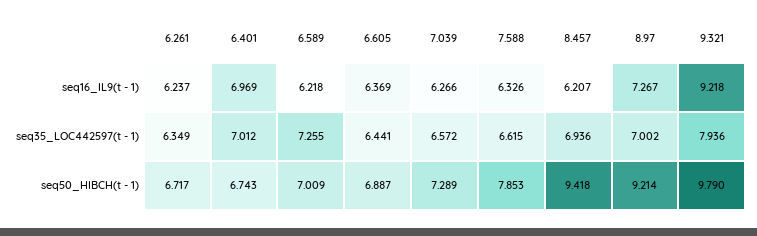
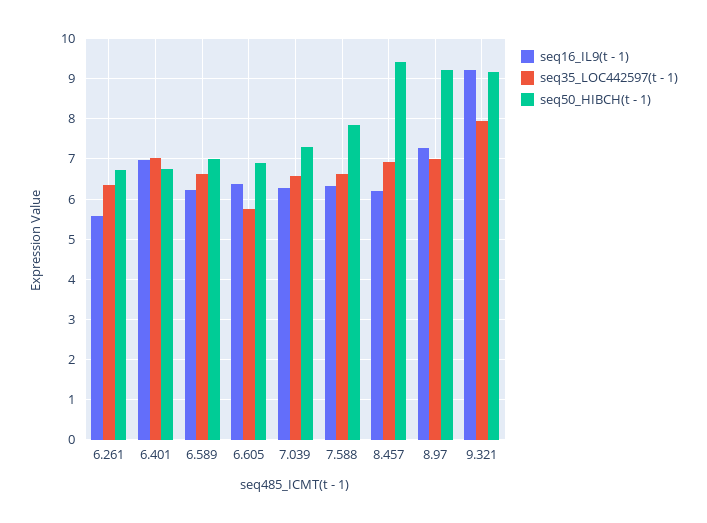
seq16_IL9(t - 1), 6.261: 6.237 -> 5.6
seq35_LOC442597(t - 1), 6.589: 7.255 -> 6.6
seq35_LOC442597(t - 1), 6.605: 6.441 -> 5.8
seq50_HIBCH(t - 1), 9.321: 9.79 -> 9.2

